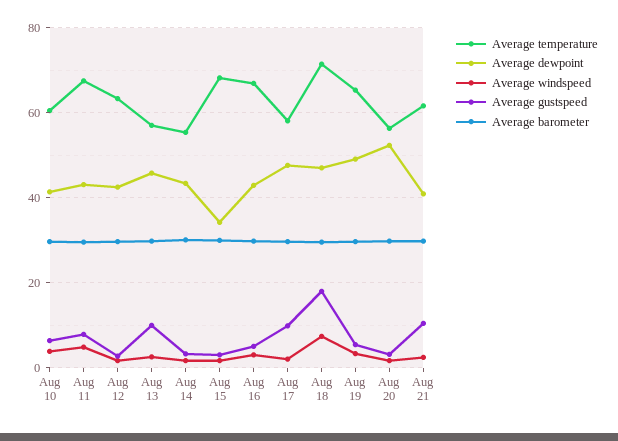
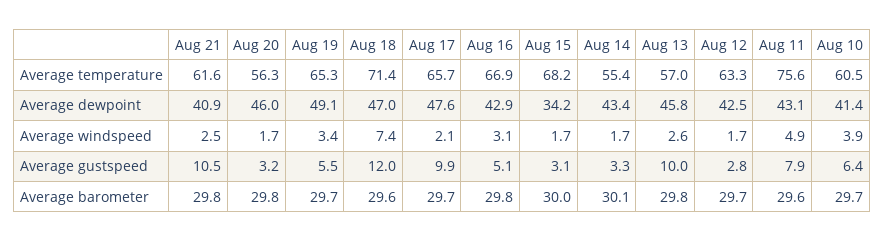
Average temperature, Aug 11: 68 -> 75.6
Average temperature, Aug 17: 58 -> 65.7
Average gustspeed, Aug 18: 18 -> 12
Average dewpoint, Aug 20: 52 -> 46

